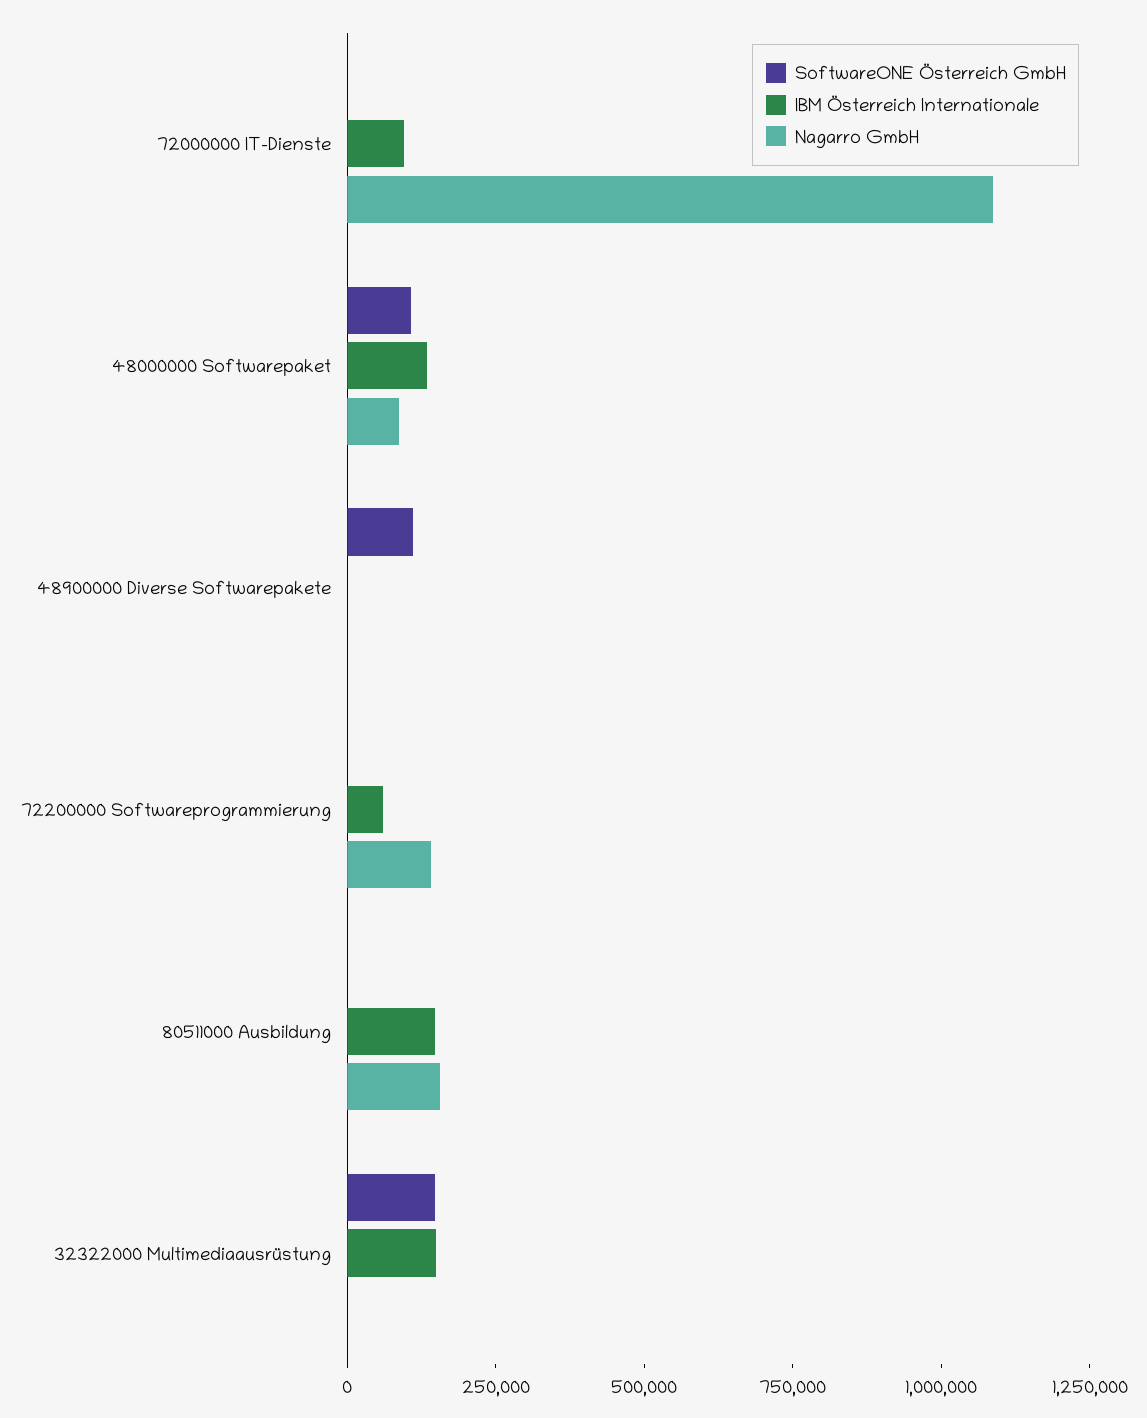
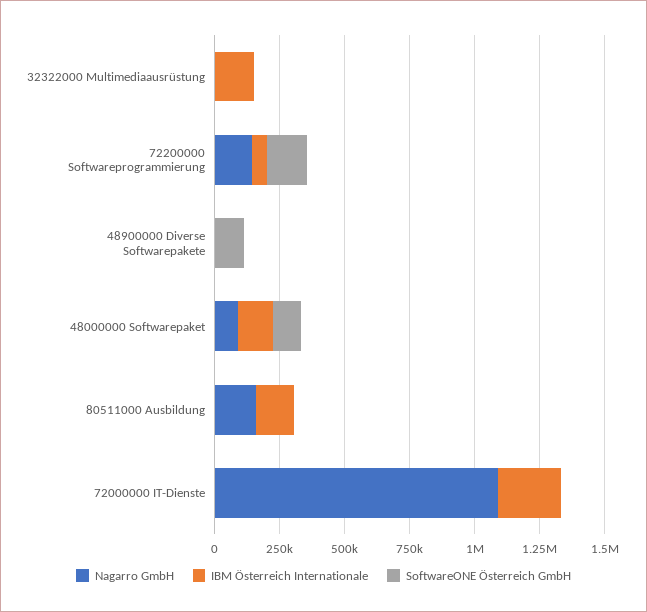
IBM Österreich Internationale, 72000000 IT-Dienste: 100000 -> 250000
SoftwareONE Österreich GmbH, 72200000 Softwareprogrammierung: 0 -> 150000
SoftwareONE Österreich GmbH, 32322000 Multimediaausrüstung: 150000 -> 0

